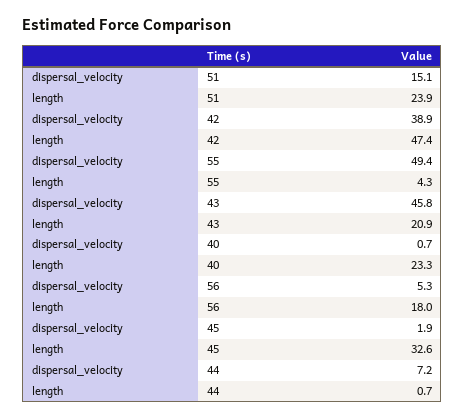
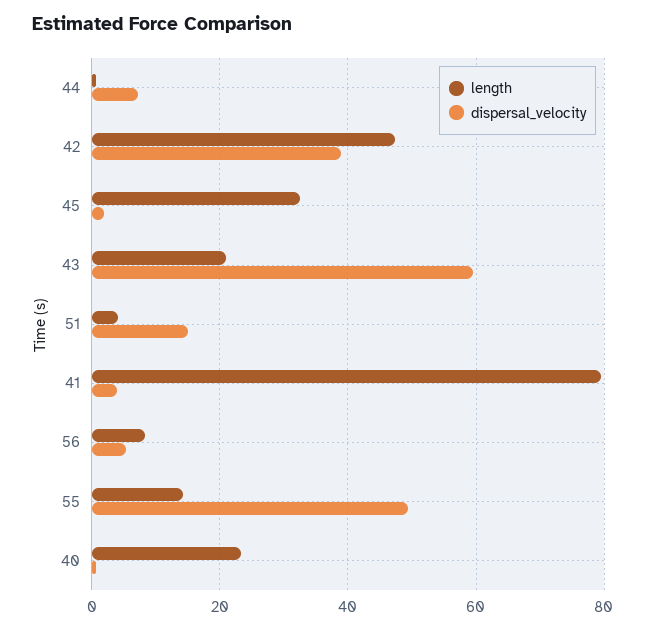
length, 51: 23.9 -> 4
length, 55: 4.3 -> 14
dispersal_velocity, 43: 45.8 -> 60
length, 56: 18 -> 8
length, 41: none -> 80
dispersal_velocity, 41: none -> 4

